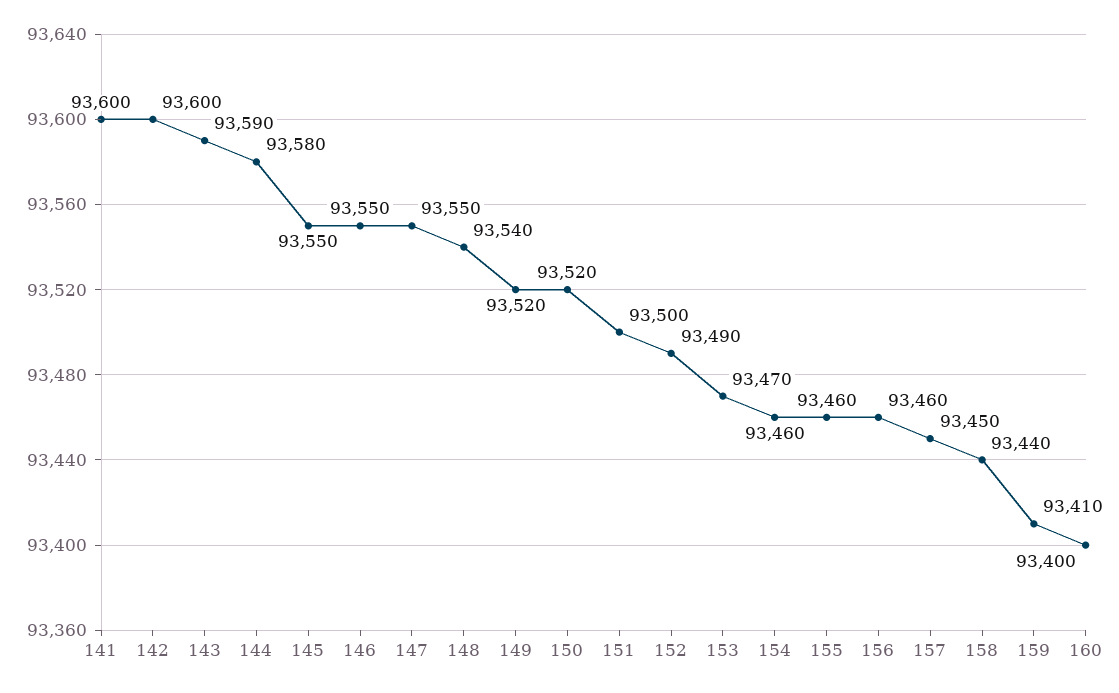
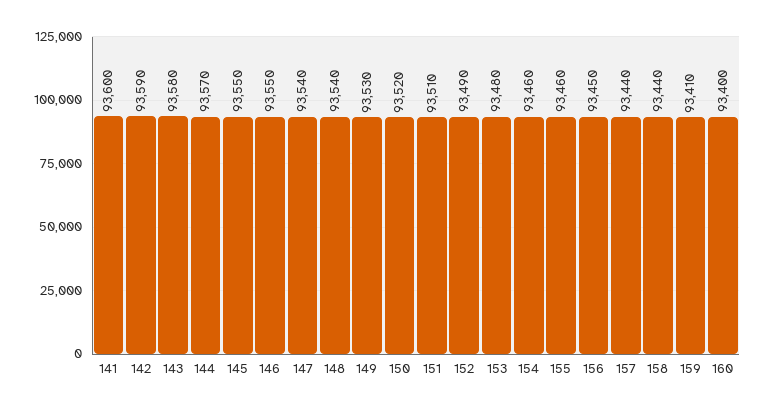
142: 93600 -> 93590
143: 93590 -> 93580
144: 93580 -> 93570
147: 93550 -> 93540
149: 93520 -> 93530
151: 93500 -> 93510
153: 93470 -> 93480
156: 93460 -> 93450
157: 93450 -> 93440

